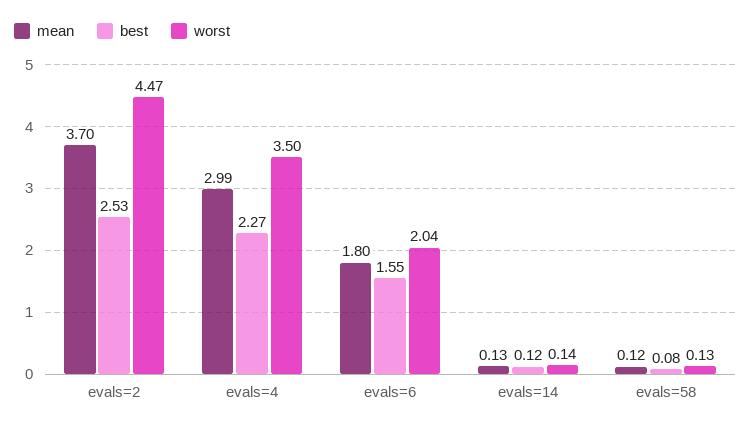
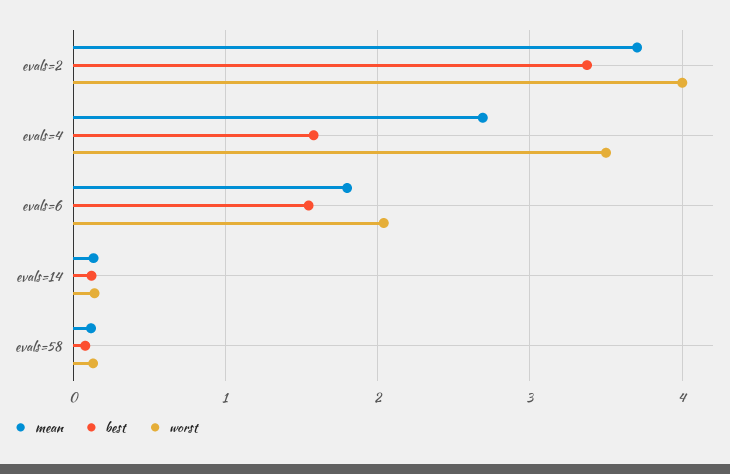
best, evals=2: 2.53 -> 3.4
worst, evals=2: 4.47 -> 4
mean, evals=4: 2.99 -> 2.7
best, evals=4: 2.27 -> 1.6

